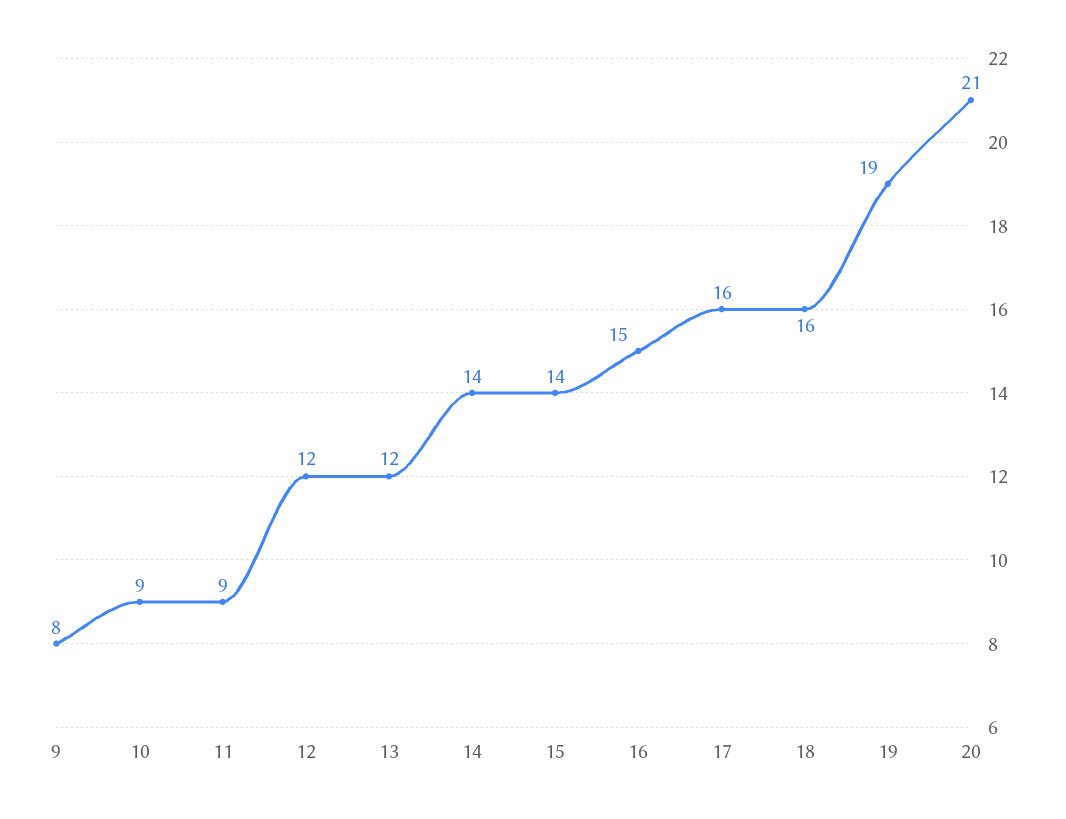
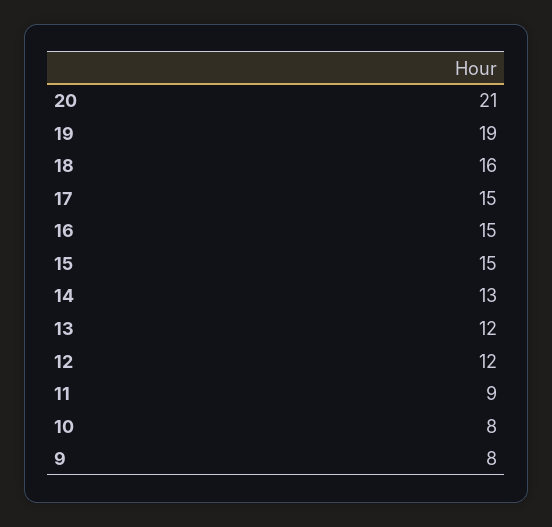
10: 9 -> 8
14: 14 -> 13
15: 14 -> 15
17: 16 -> 15

